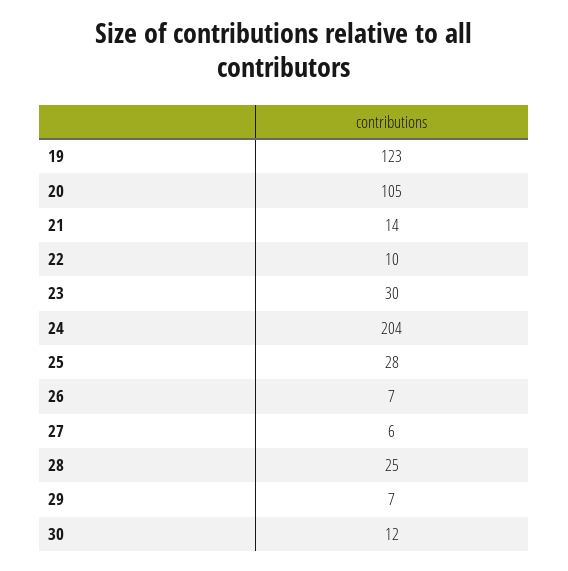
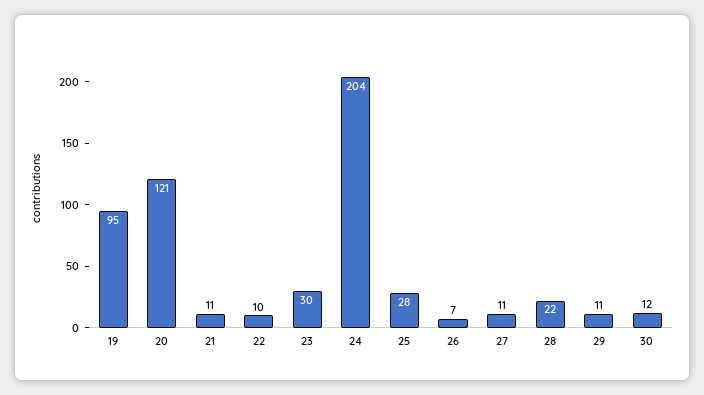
19: 123 -> 95
20: 105 -> 121
21: 14 -> 11
27: 6 -> 11
28: 25 -> 22
29: 7 -> 11

